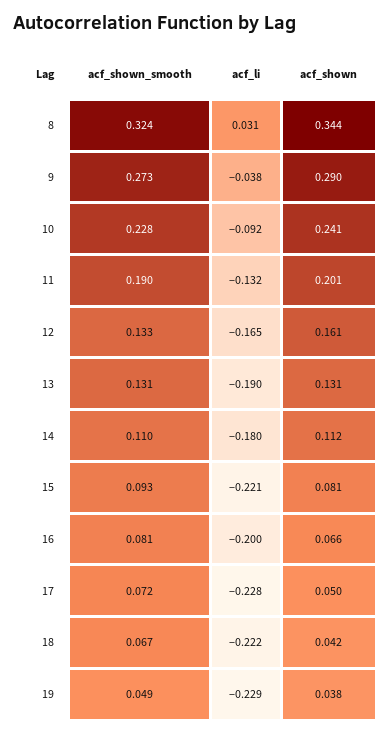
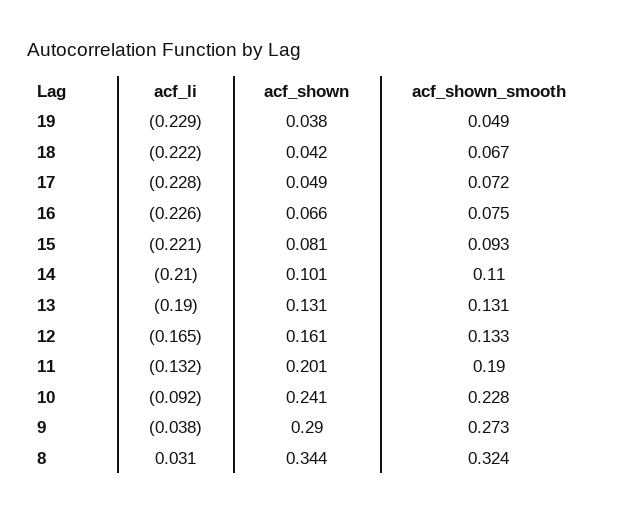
acf_li, 14: -0.18 -> -0.21
acf_shown, 14: 0.112 -> 0.101
acf_shown_smooth, 16: 0.081 -> 0.075
acf_li, 16: -0.2 -> -0.226
acf_shown, 17: 0.05 -> 0.049

